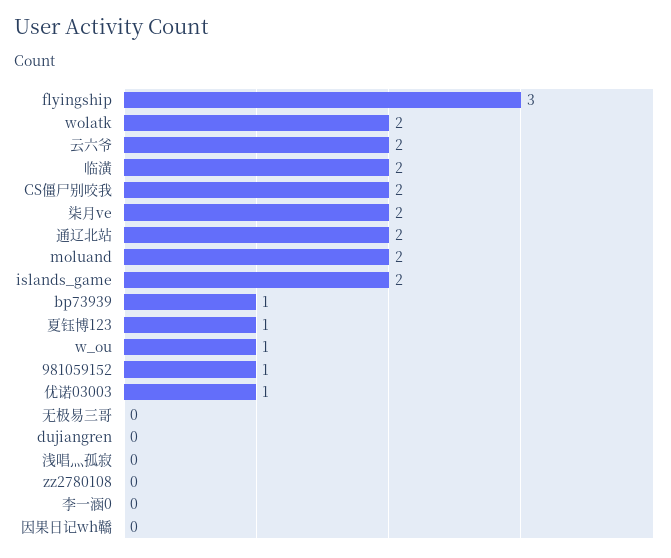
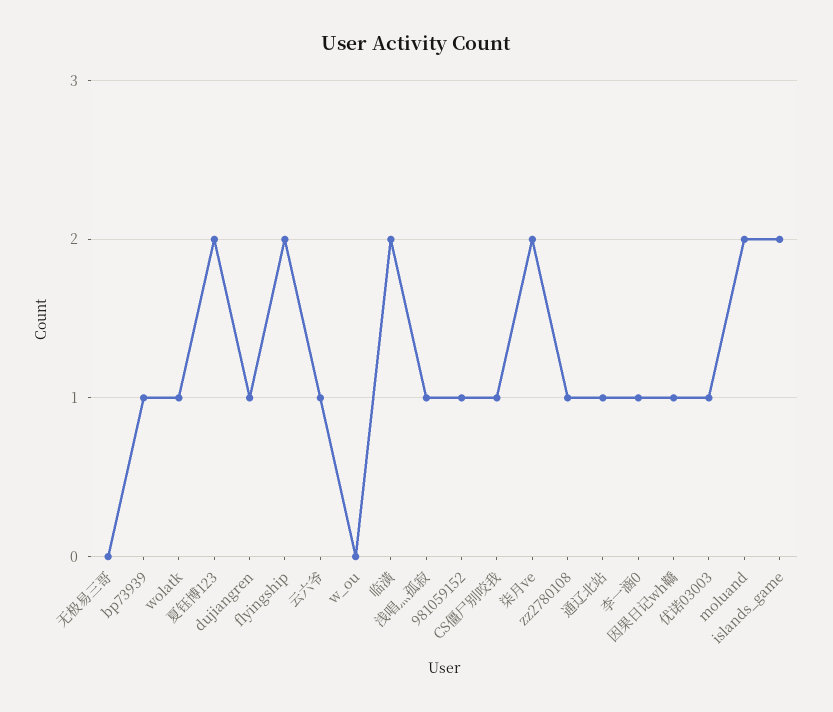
flyingship: 3 -> 2
wolatk: 2 -> 1
云六爷: 2 -> 1
CS僵尸别咬我: 2 -> 1
通辽北站: 2 -> 1
夏钰博123: 1 -> 2
w_ou: 1 -> 0
dujiangren: 0 -> 1
浅唱灬孤寂: 0 -> 1
zz2780108: 0 -> 1
李一涵0: 0 -> 1
因果日记wh鞽: 0 -> 1

